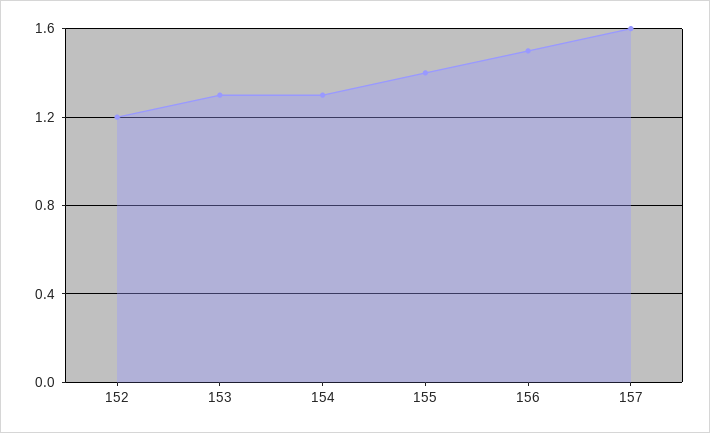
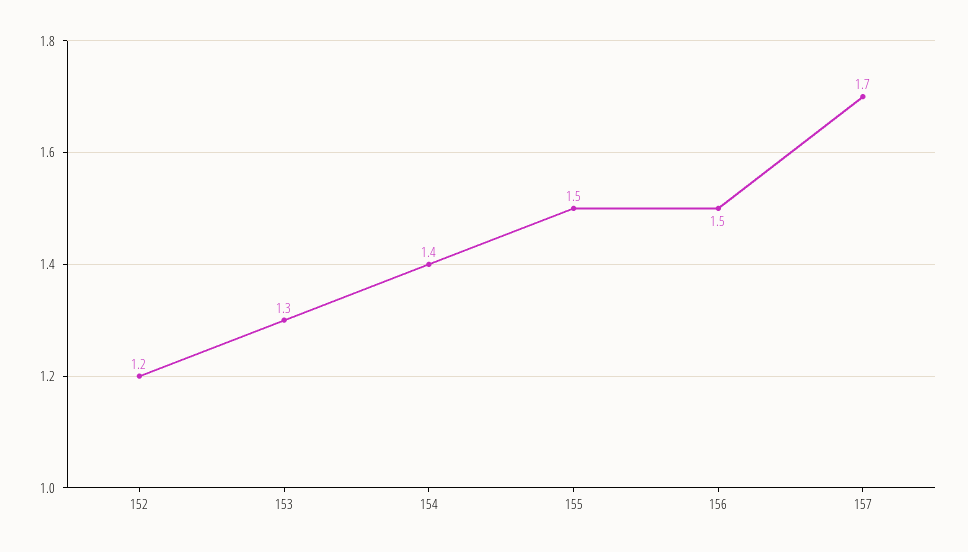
154: 1.3 -> 1.4
155: 1.4 -> 1.5
157: 1.6 -> 1.7

